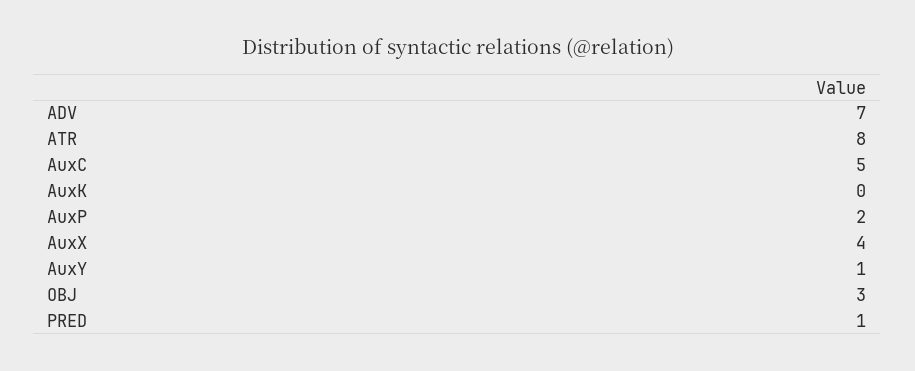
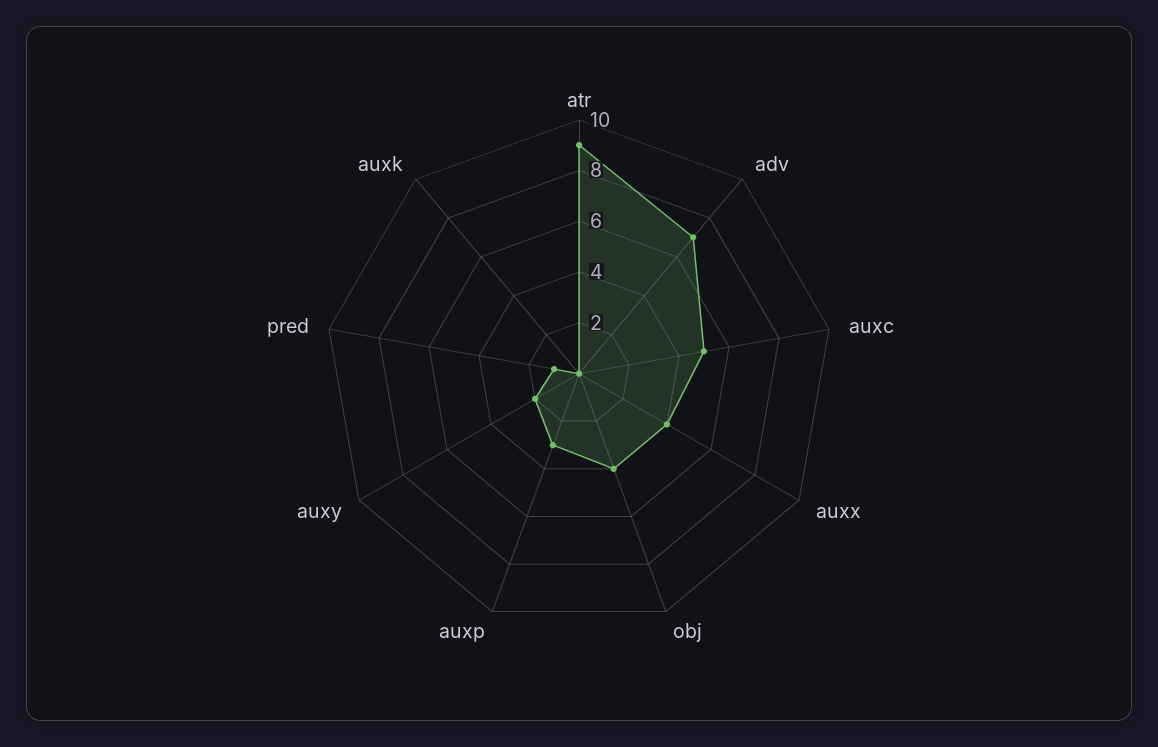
ATR: 8 -> 9
AuxP: 2 -> 3
AuxY: 1 -> 2
OBJ: 3 -> 4

